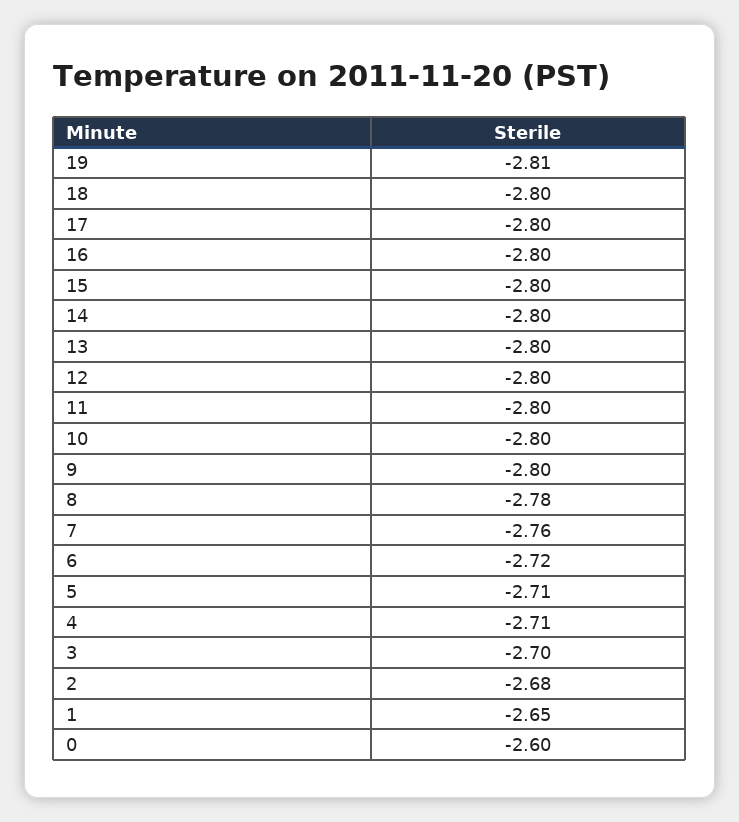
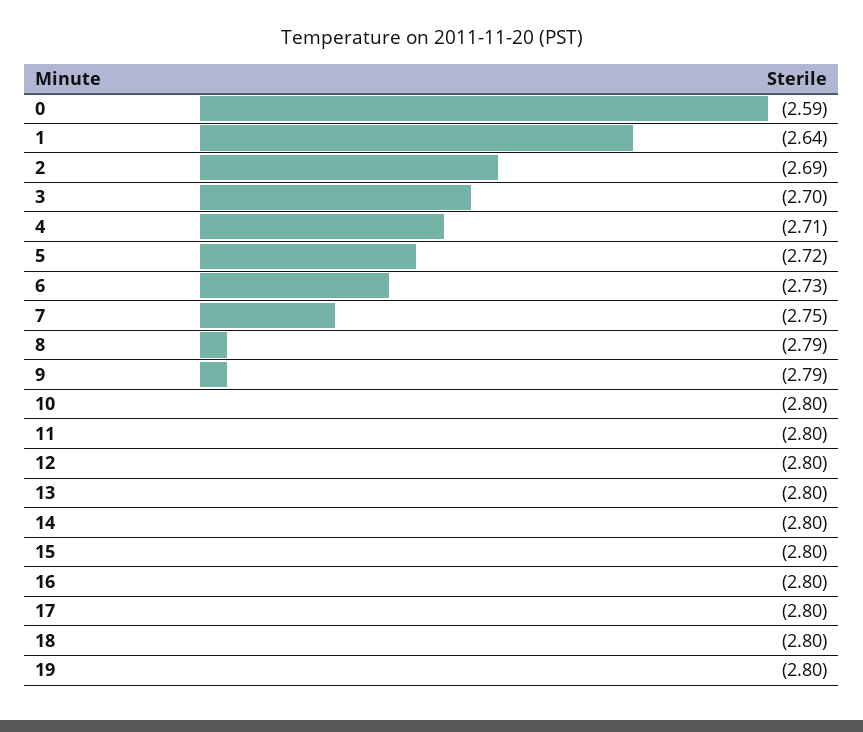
19: -2.81 -> -2.8
9: -2.8 -> -2.79
8: -2.78 -> -2.79
7: -2.76 -> -2.75
6: -2.72 -> -2.73
5: -2.71 -> -2.72
2: -2.68 -> -2.69
1: -2.65 -> -2.64
0: -2.6 -> -2.59

